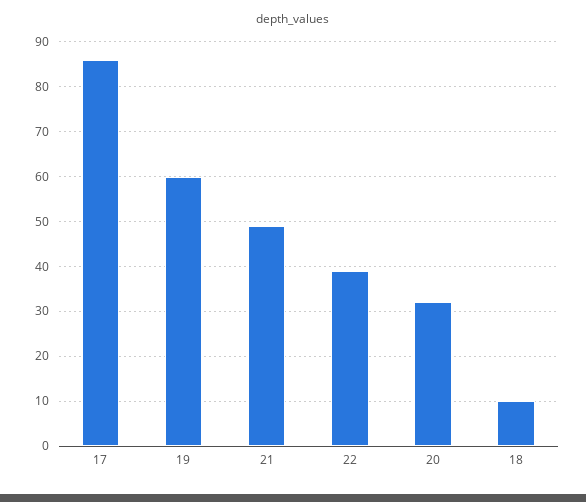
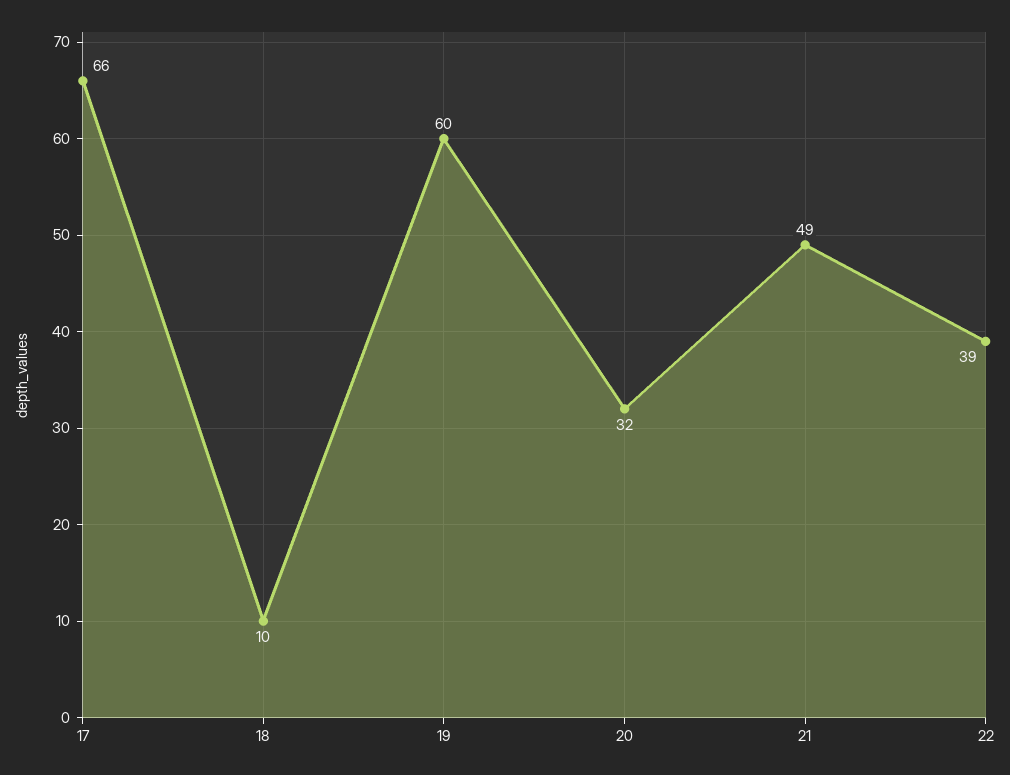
17: 85 -> 66

